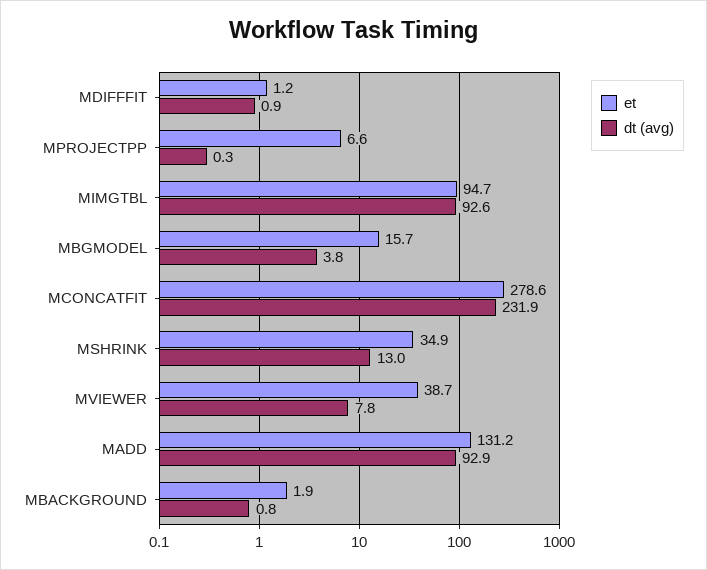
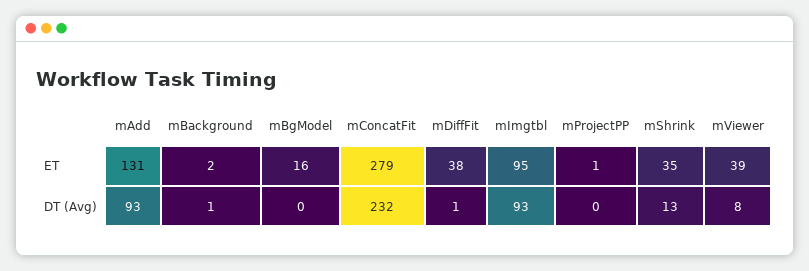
et, MDIFFFIT: 1.2 -> 38
et, MPROJECTPP: 6.6 -> 1
dt (avg), MBGMODEL: 3.8 -> 0

